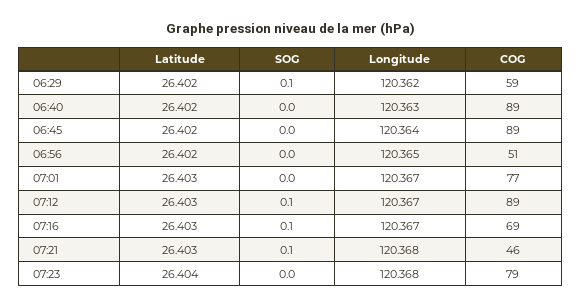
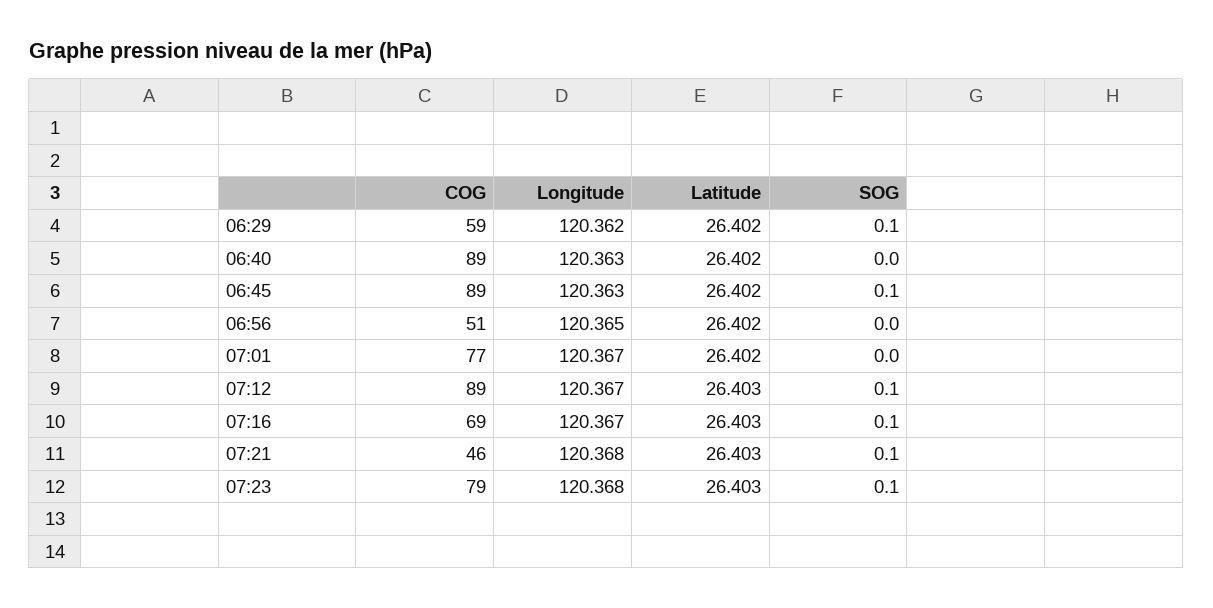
SOG, 06:45: 0 -> 0.1
Longitude, 06:45: 120.364 -> 120.363
Latitude, 07:01: 26.403 -> 26.402
Latitude, 07:23: 26.404 -> 26.403
SOG, 07:23: 0 -> 0.1

